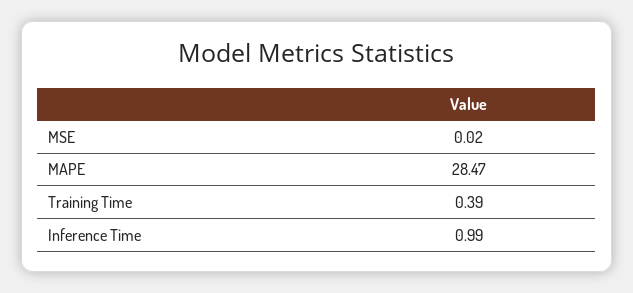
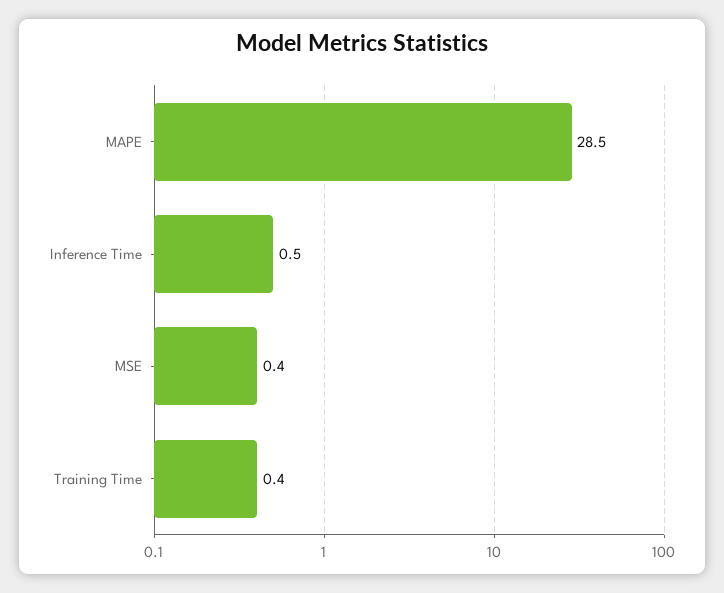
MSE: 0.02 -> 0.4
Inference Time: 0.99 -> 0.5

